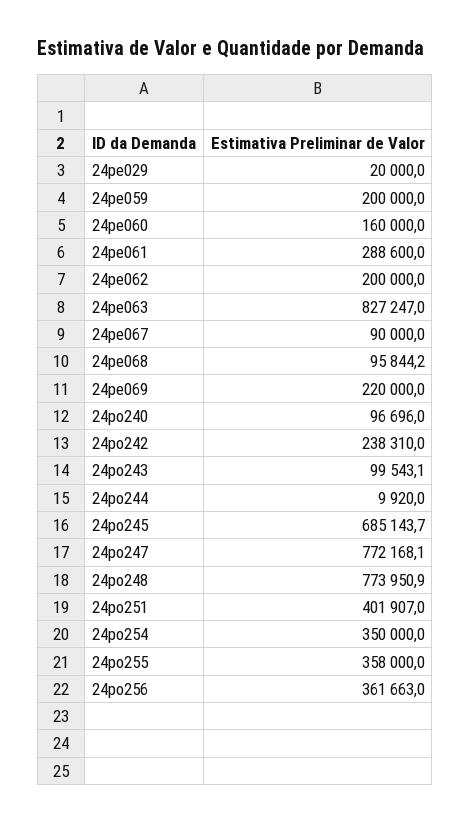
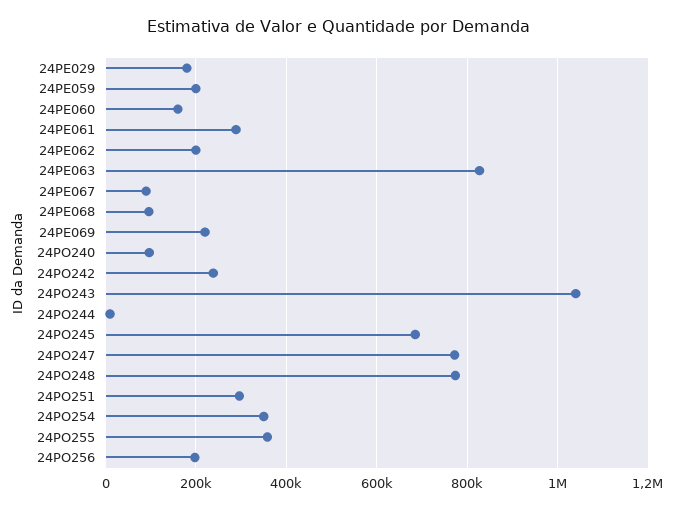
24pe029: 20000 -> 180000
24po243: 99543.1 -> 1040000
24po251: 401907 -> 300000
24po256: 361663 -> 200000

